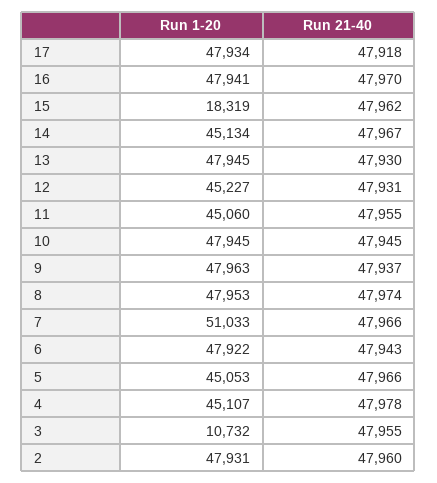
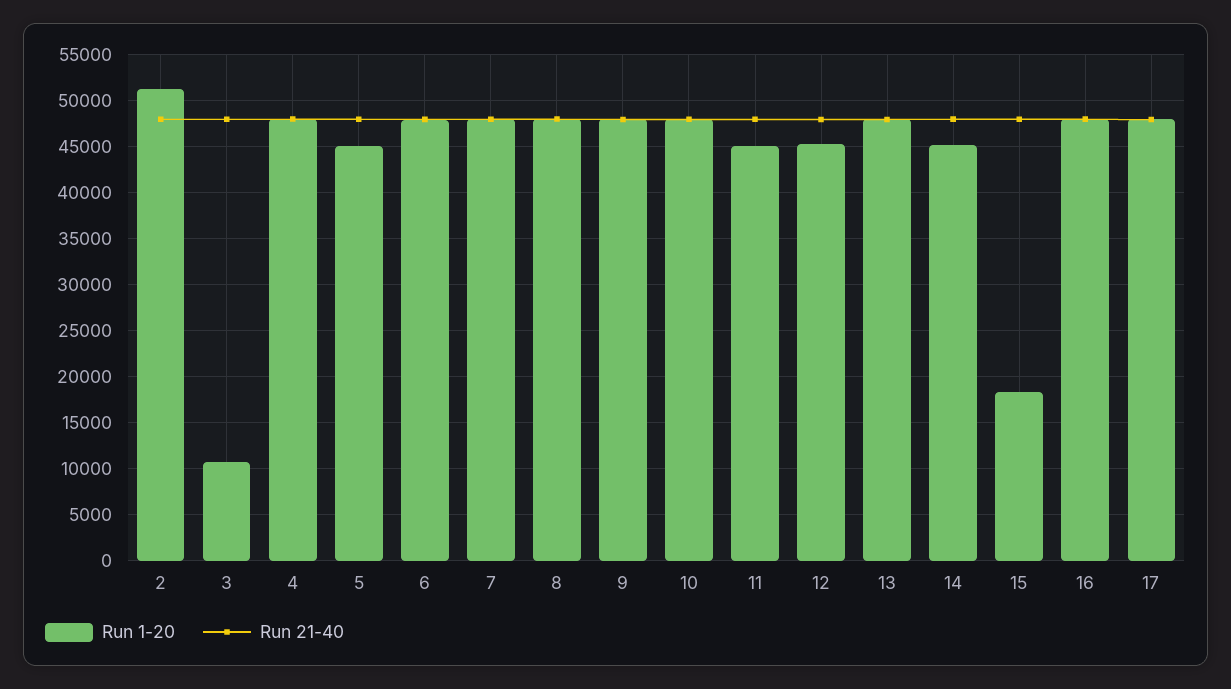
Run 1-20, 7: 51033 -> 48000
Run 1-20, 4: 45107 -> 48000
Run 1-20, 2: 47931 -> 51000

